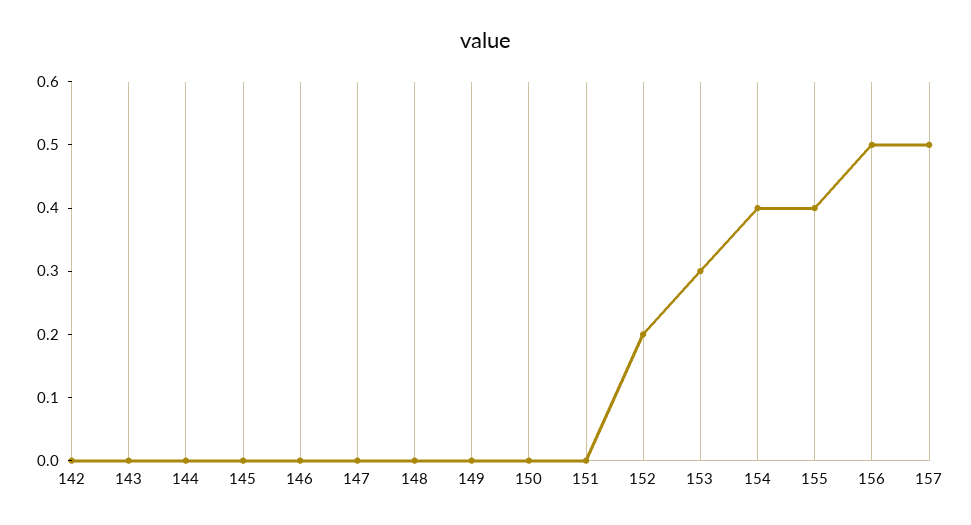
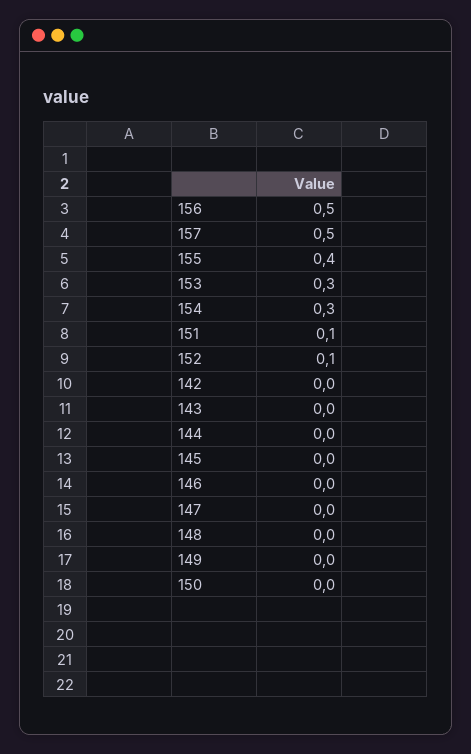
151: 0 -> 0.1
152: 0.2 -> 0.1
154: 0.4 -> 0.3

